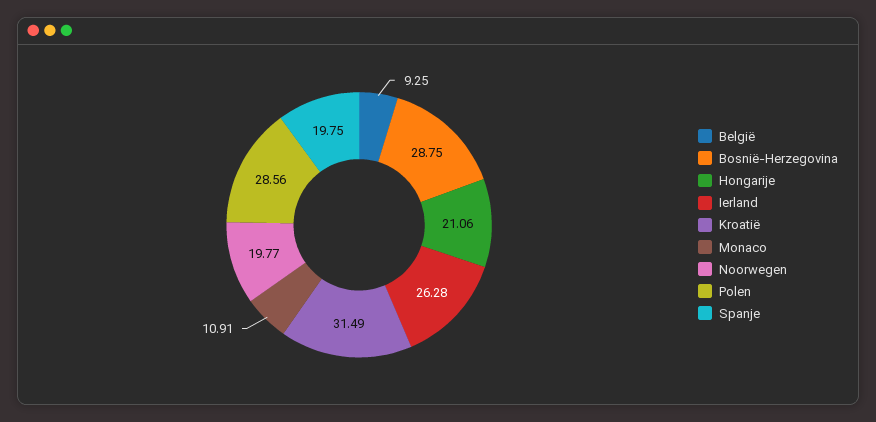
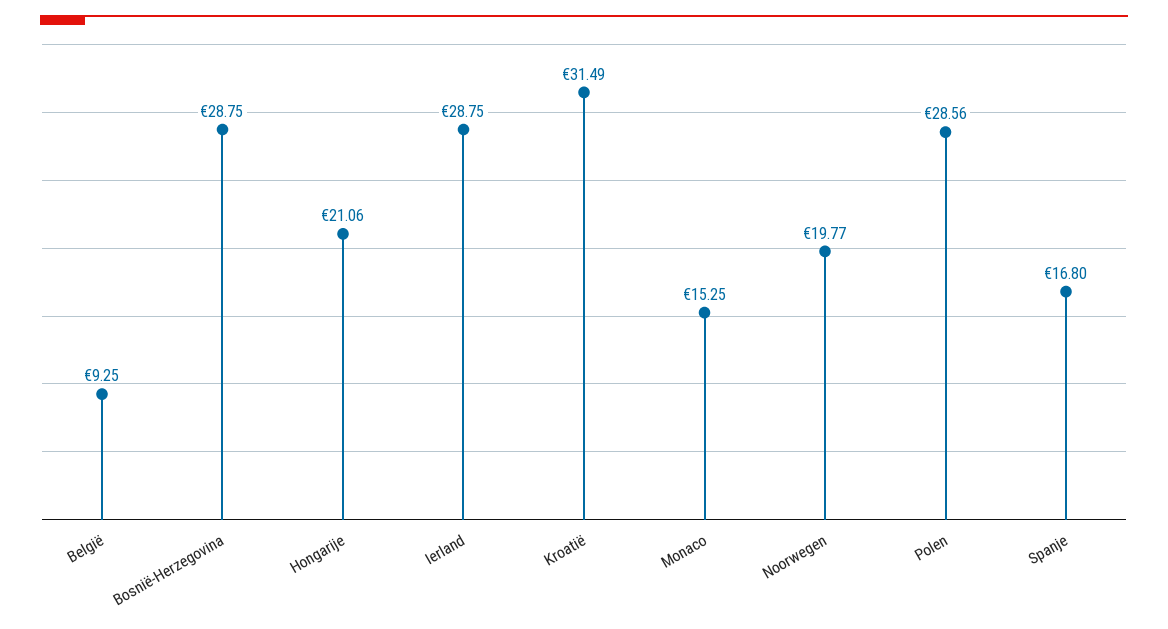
Ierland: 26.28 -> 28.75
Monaco: 10.91 -> 15.25
Spanje: 19.75 -> 16.8

